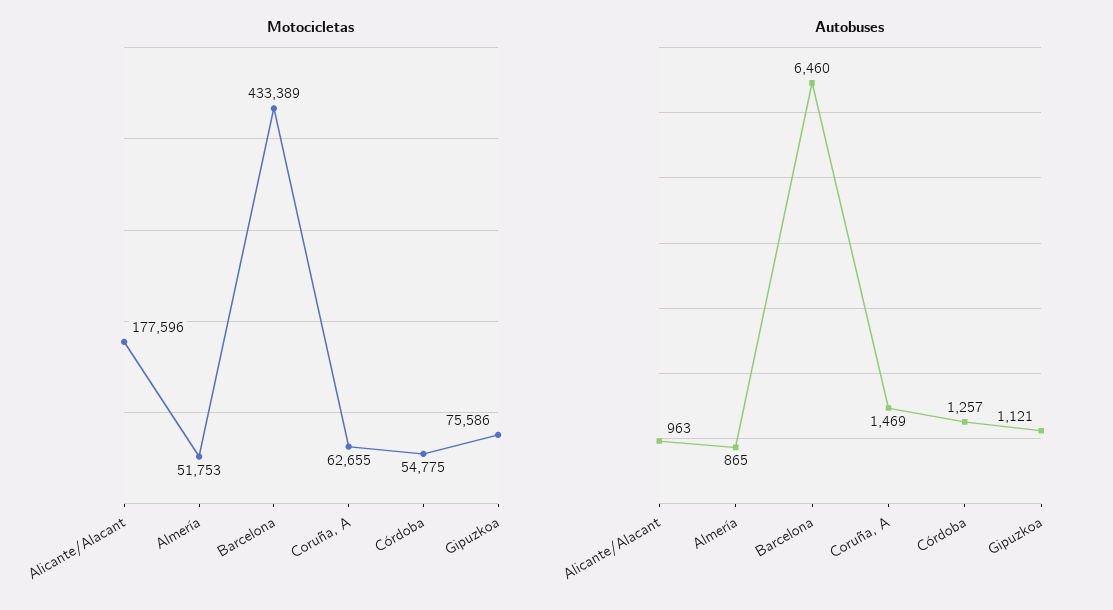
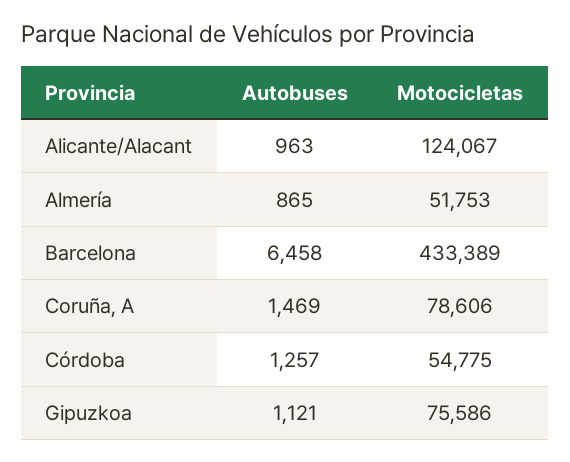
Motocicletas, Alicante/Alacant: 177596 -> 124067
Motocicletas, Coruña, A: 62655 -> 78606
Autobuses, Barcelona: 6460 -> 6458

